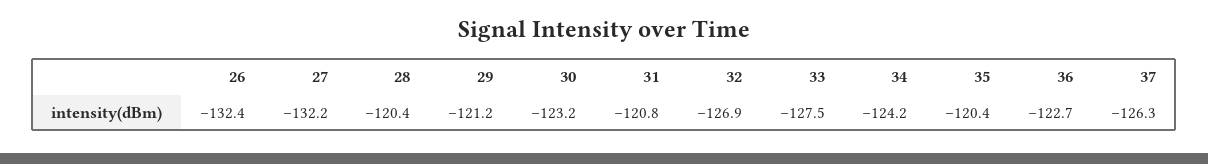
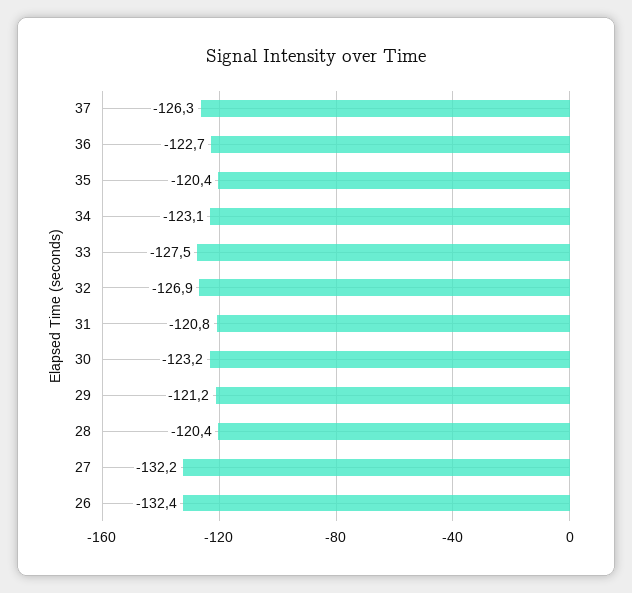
34: -124.2 -> -123.1

